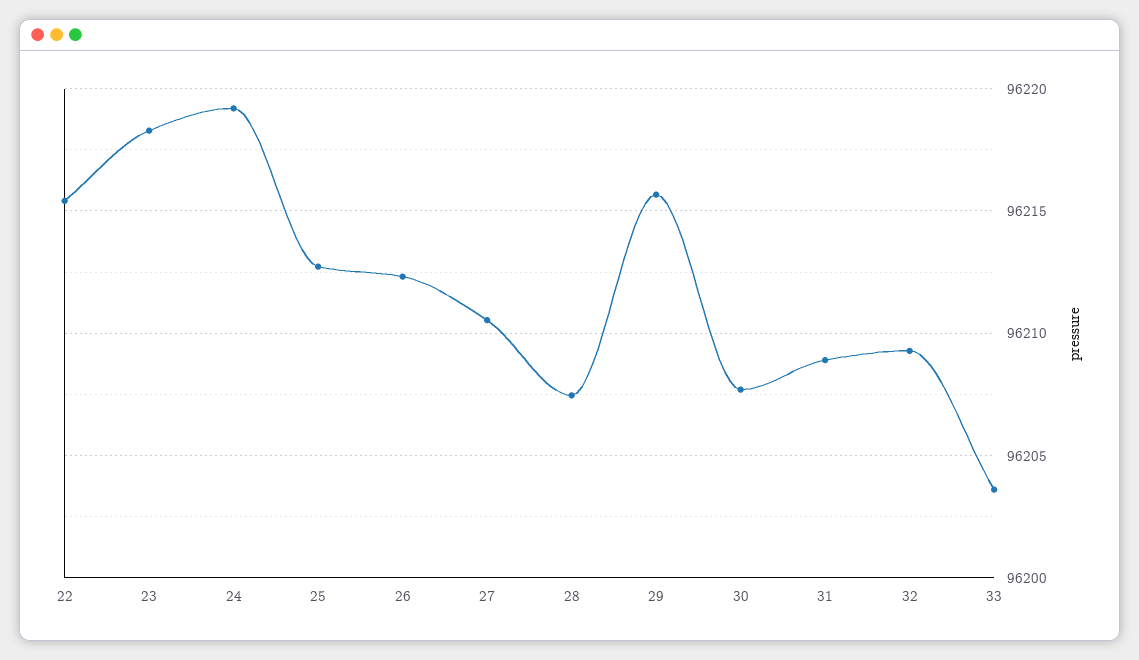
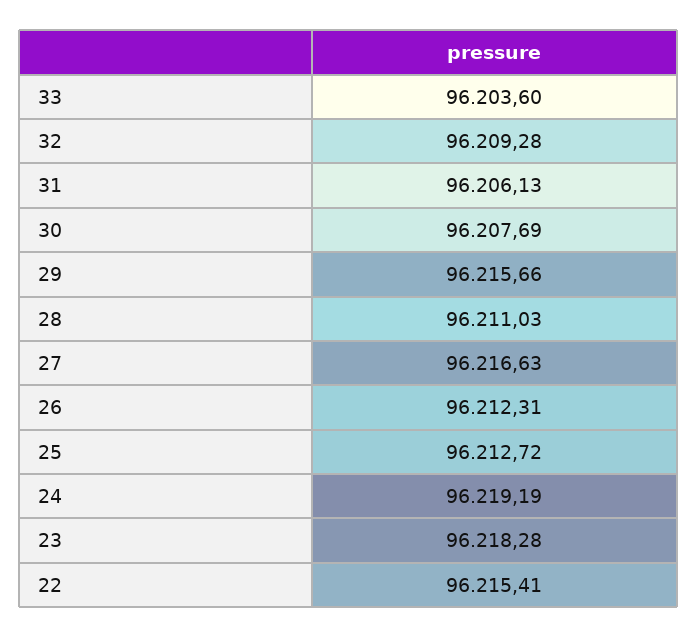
27: 96210.5 -> 96216.63
28: 96207.5 -> 96211.03
31: 96209 -> 96206.13

